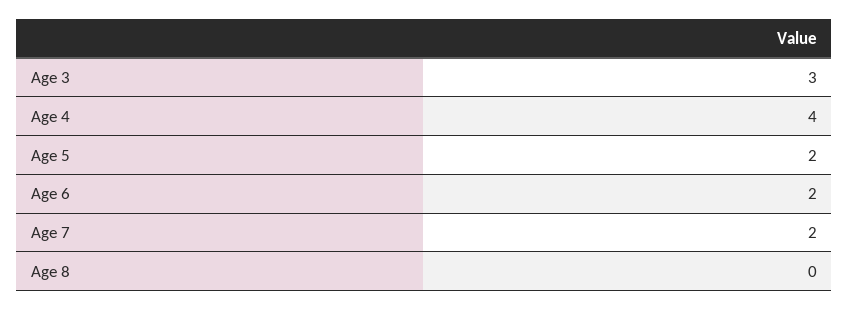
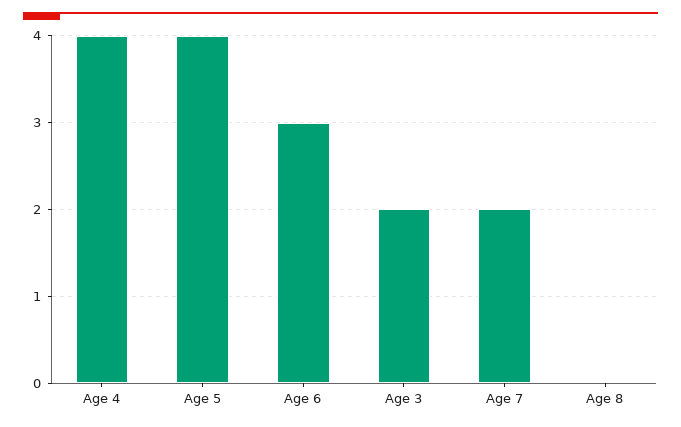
Age 3: 3 -> 2
Age 5: 2 -> 4
Age 6: 2 -> 3

